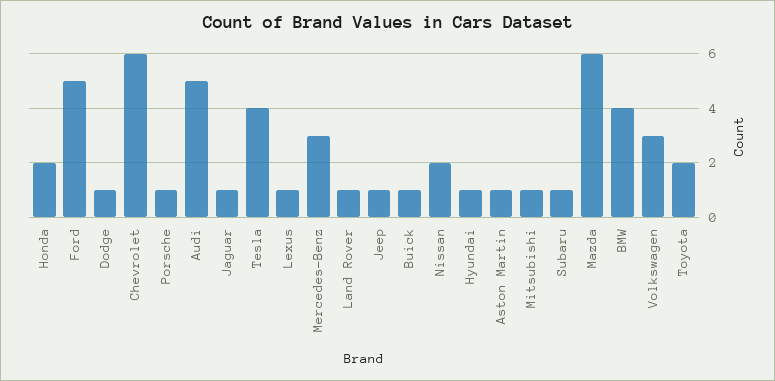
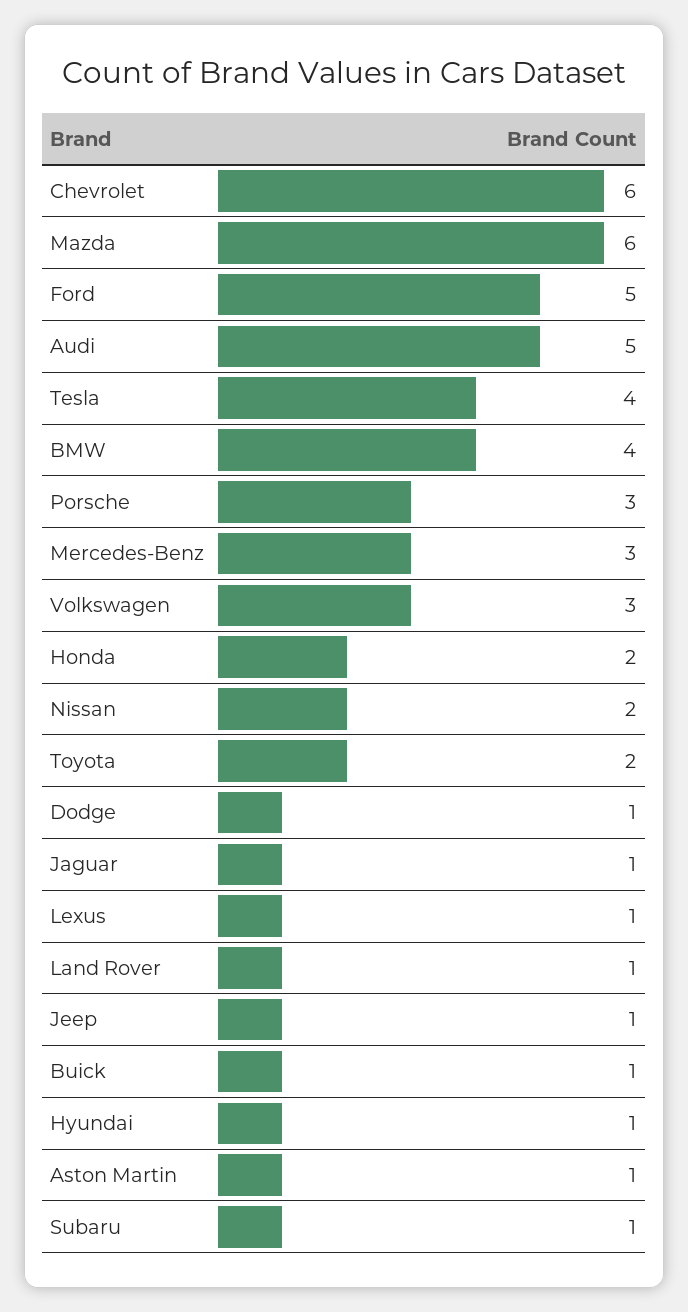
Porsche: 1 -> 3
Mitsubishi: 1 -> none

